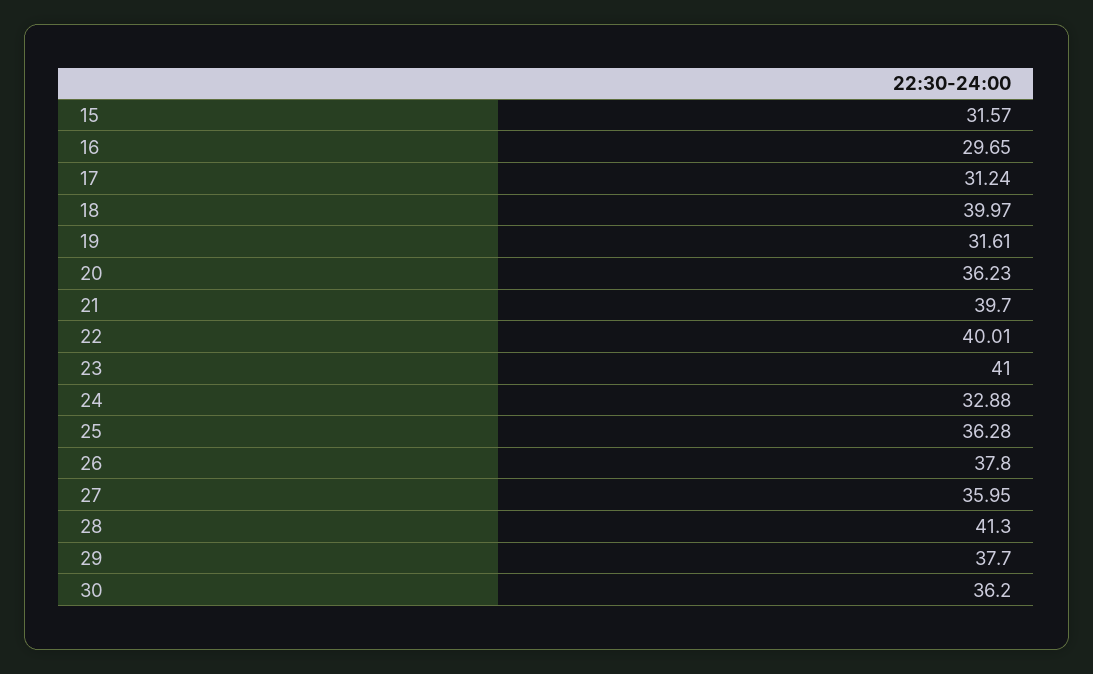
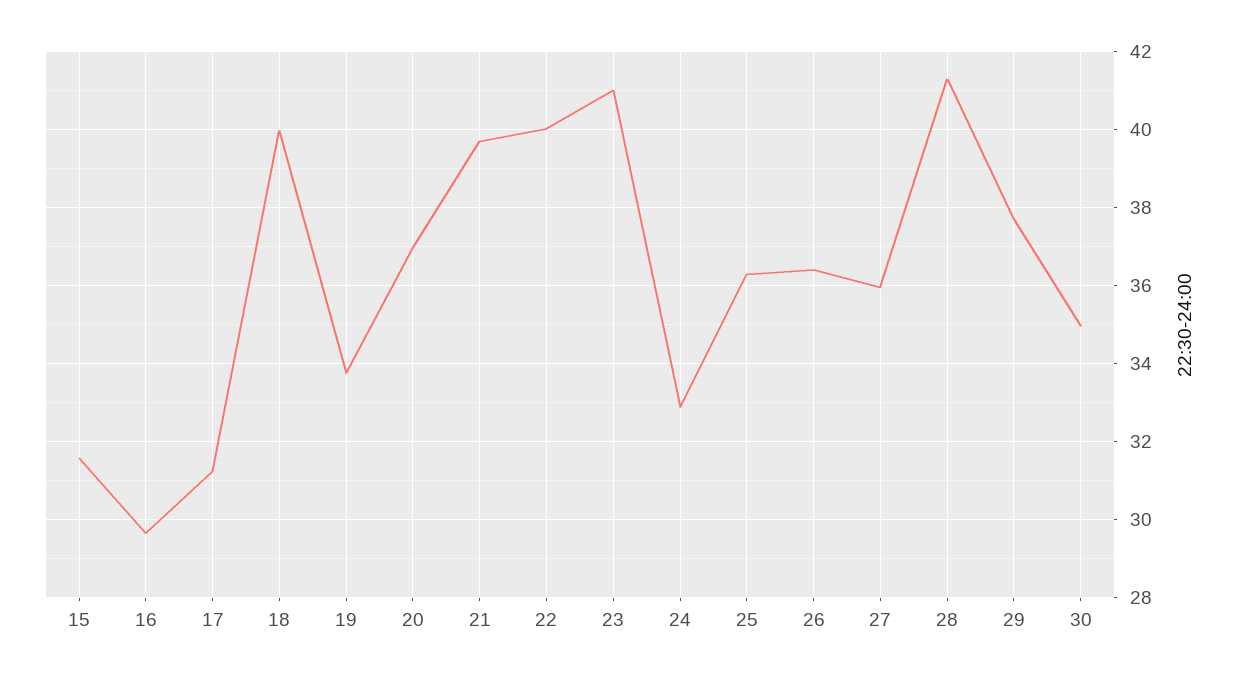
19: 31.61 -> 33.8
20: 36.23 -> 37
26: 37.8 -> 36.4
30: 36.2 -> 35

